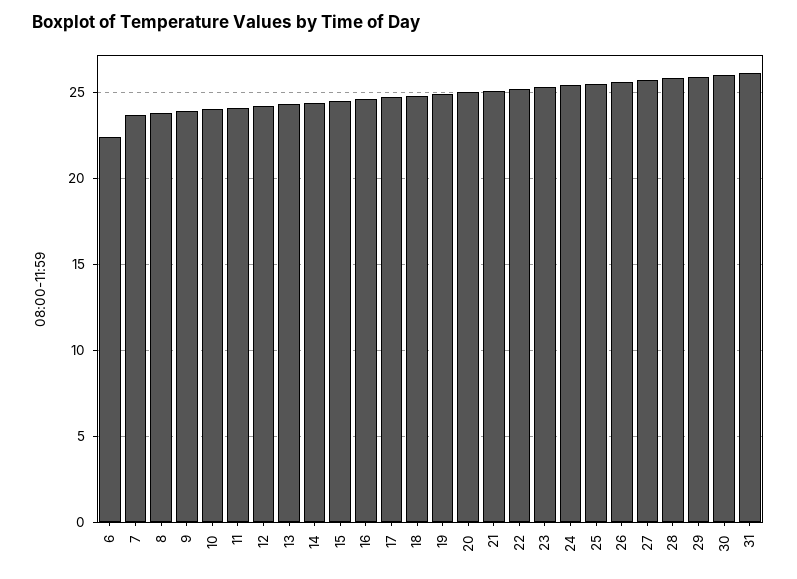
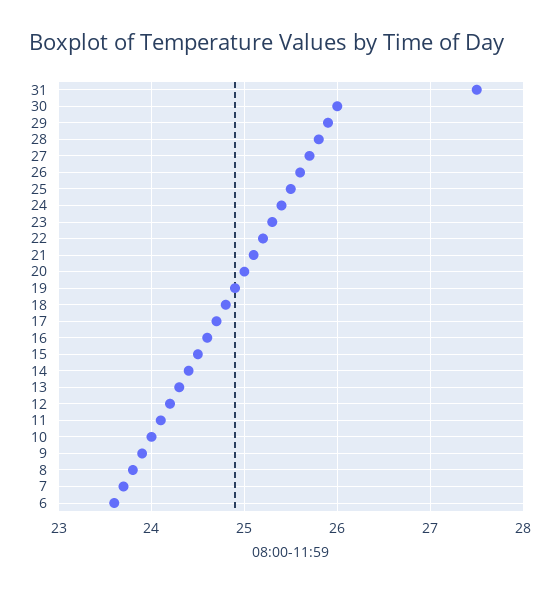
6: 22.5 -> 23.6
31: 26 -> 27.5

